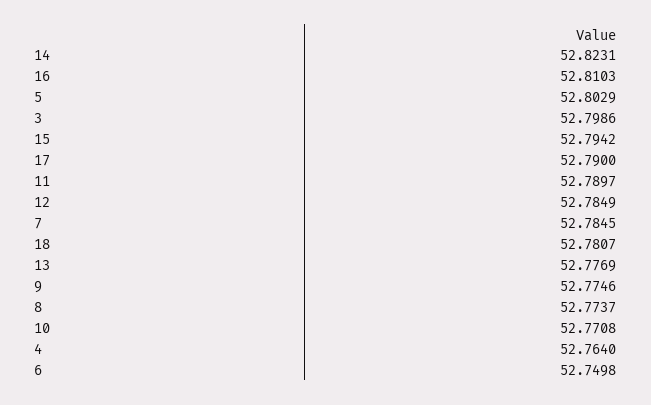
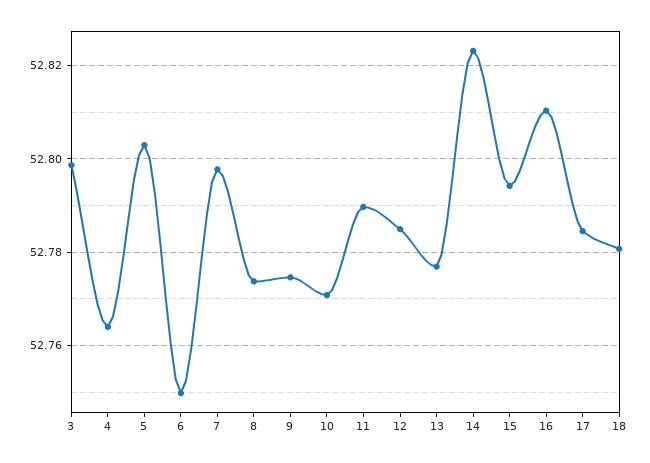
17: 52.79 -> 52.784
7: 52.7845 -> 52.798

